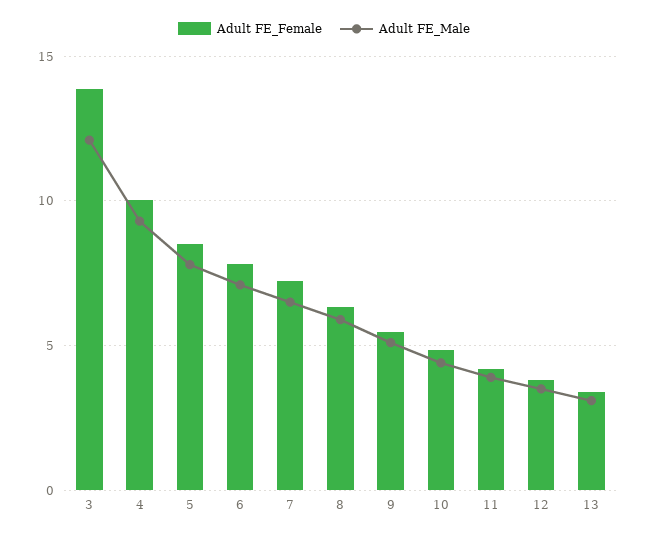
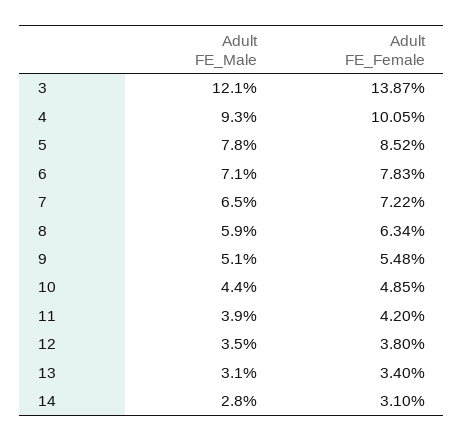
Adult FE_Male, 14: none -> 2.8
Adult FE_Female, 14: none -> 3.1

